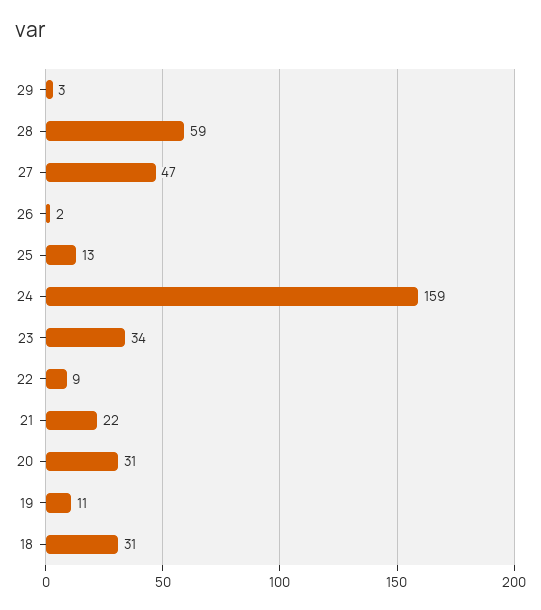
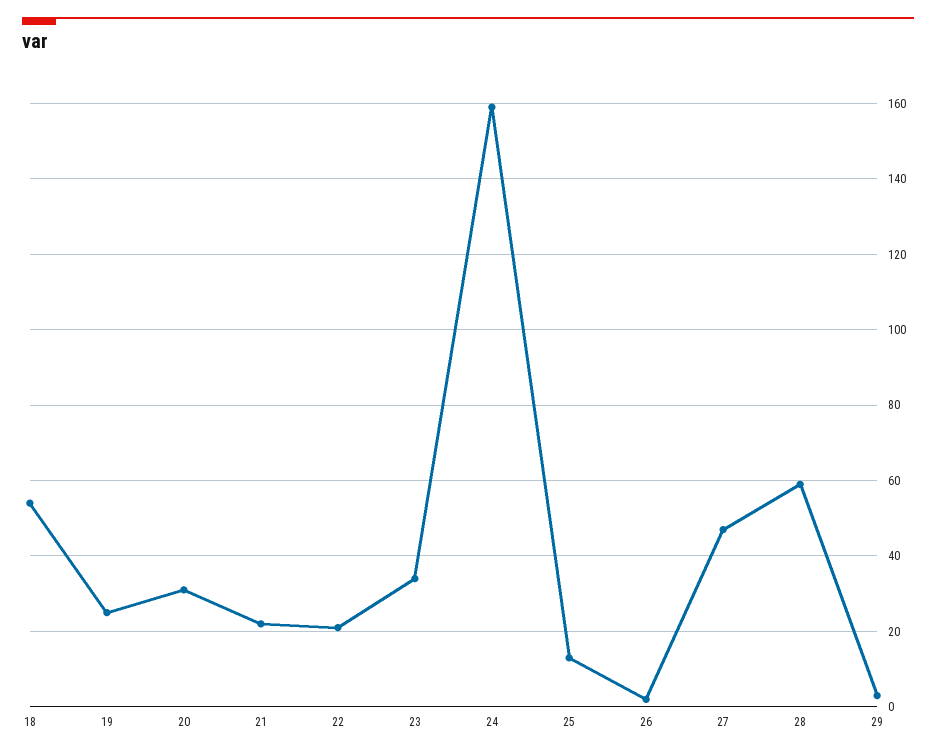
22: 9 -> 20
19: 11 -> 25
18: 31 -> 55

